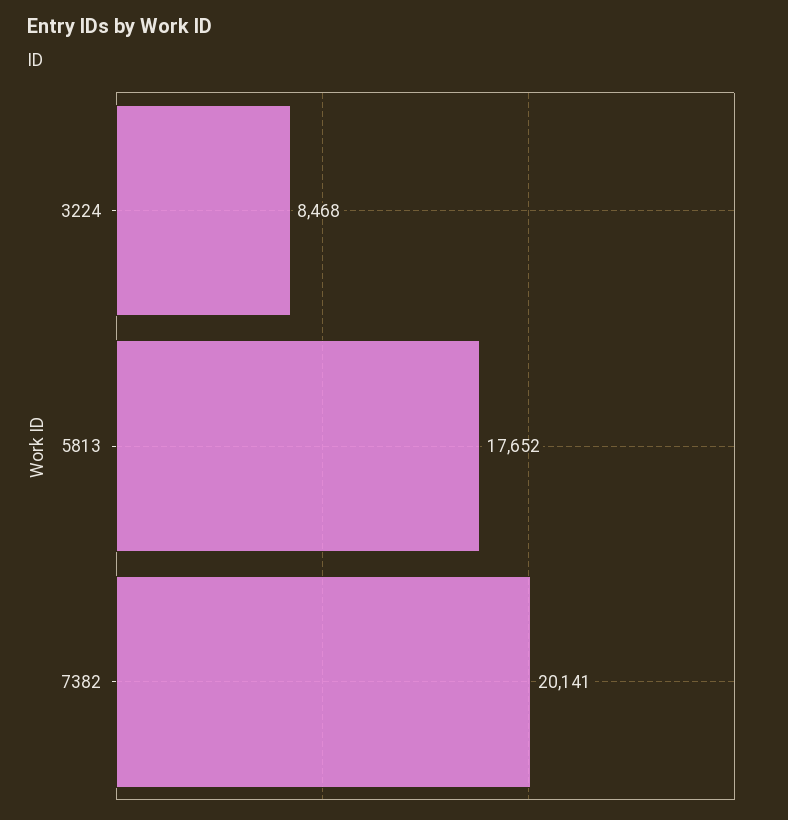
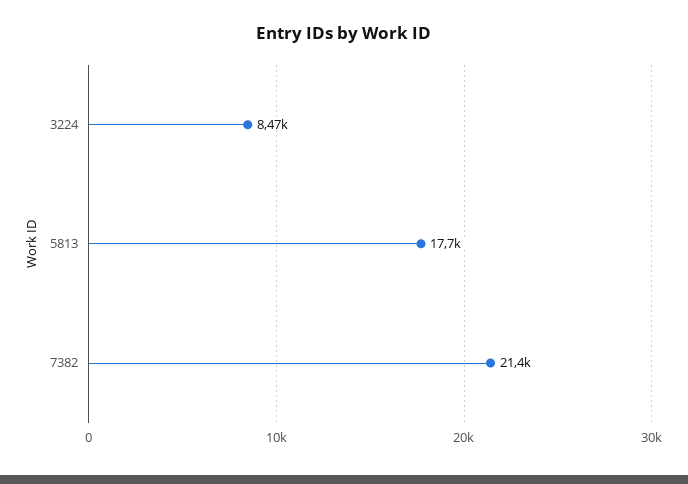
7382: 20141 -> 21400

